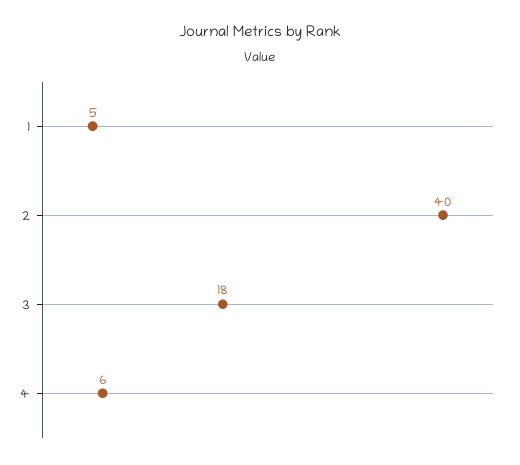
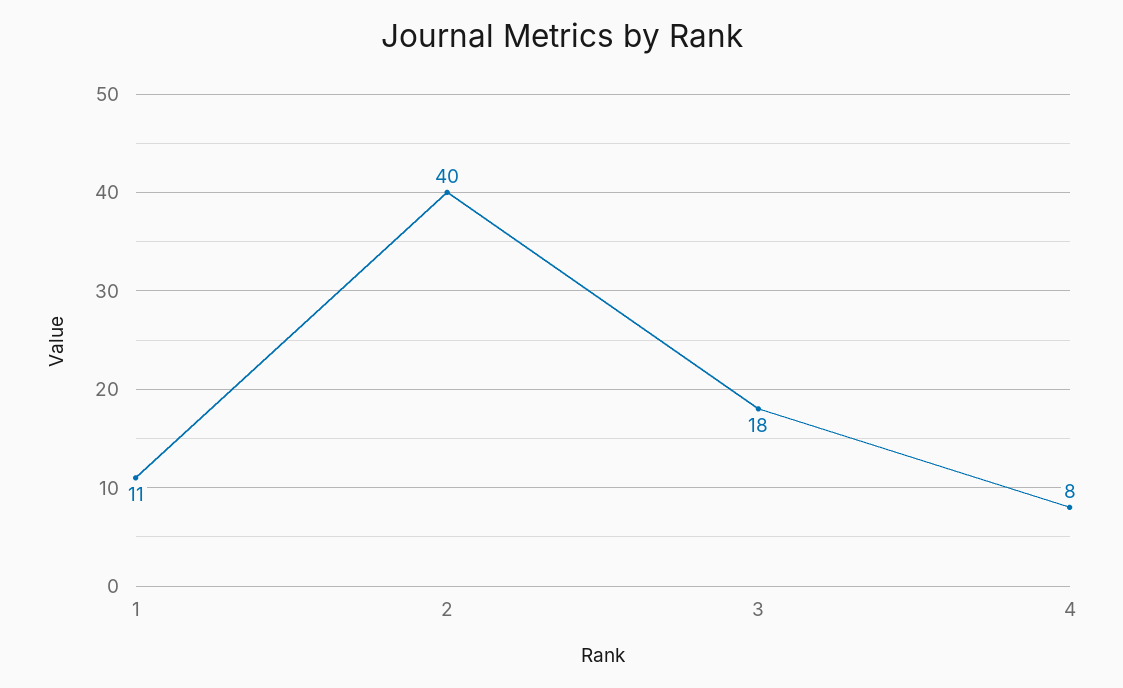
1: 5 -> 11
4: 6 -> 8

